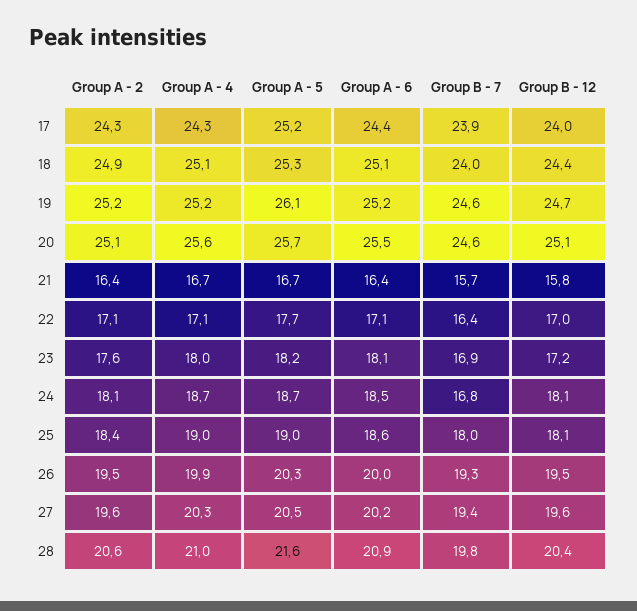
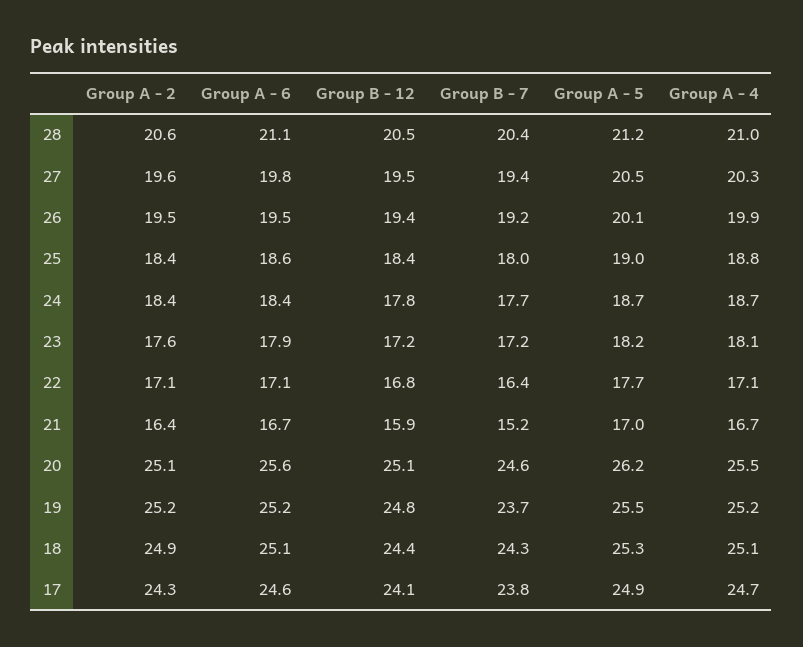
Group A - 4, 17: 24.3 -> 24.7
Group A - 5, 17: 25.2 -> 24.9
Group A - 6, 17: 24.4 -> 24.6
Group B - 7, 17: 23.9 -> 23.8
Group B - 12, 17: 24 -> 24.1
Group B - 7, 18: 24 -> 24.3
Group A - 5, 19: 26.1 -> 25.5
Group B - 7, 19: 24.6 -> 23.7
Group B - 12, 19: 24.7 -> 24.8
Group A - 4, 20: 25.6 -> 25.5
Group A - 5, 20: 25.7 -> 26.2
Group A - 6, 20: 25.5 -> 25.6
Group A - 5, 21: 16.7 -> 17
Group A - 6, 21: 16.4 -> 16.7
Group B - 7, 21: 15.7 -> 15.2
Group B - 12, 21: 15.8 -> 15.9
Group B - 12, 22: 17 -> 16.8
Group A - 4, 23: 18 -> 18.1
Group A - 6, 23: 18.1 -> 17.9
Group B - 7, 23: 16.9 -> 17.2
Group A - 2, 24: 18.1 -> 18.4
Group A - 6, 24: 18.5 -> 18.4
Group B - 7, 24: 16.8 -> 17.7
Group B - 12, 24: 18.1 -> 17.8
Group A - 4, 25: 19 -> 18.8
Group B - 12, 25: 18.1 -> 18.4
Group A - 5, 26: 20.3 -> 20.1
Group A - 6, 26: 20 -> 19.5
Group B - 7, 26: 19.3 -> 19.2
Group B - 12, 26: 19.5 -> 19.4
Group A - 6, 27: 20.2 -> 19.8
Group B - 12, 27: 19.6 -> 19.5
Group A - 5, 28: 21.6 -> 21.2
Group A - 6, 28: 20.9 -> 21.1
Group B - 7, 28: 19.8 -> 20.4
Group B - 12, 28: 20.4 -> 20.5

